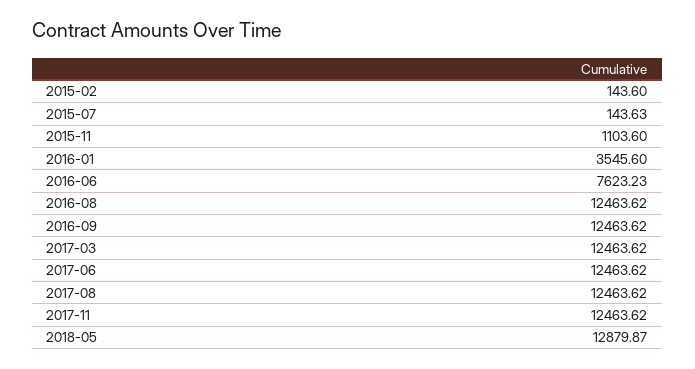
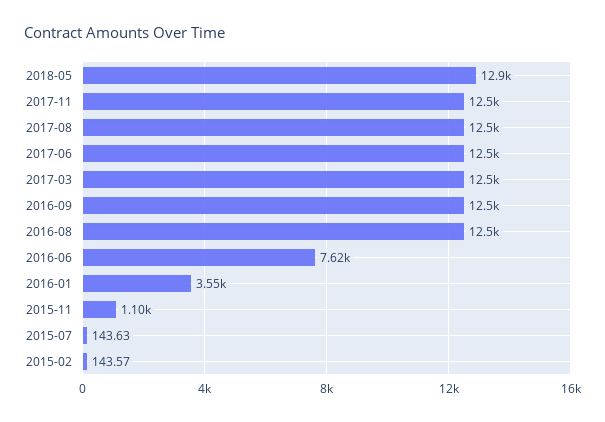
2015-02: 143.6 -> 143.57

